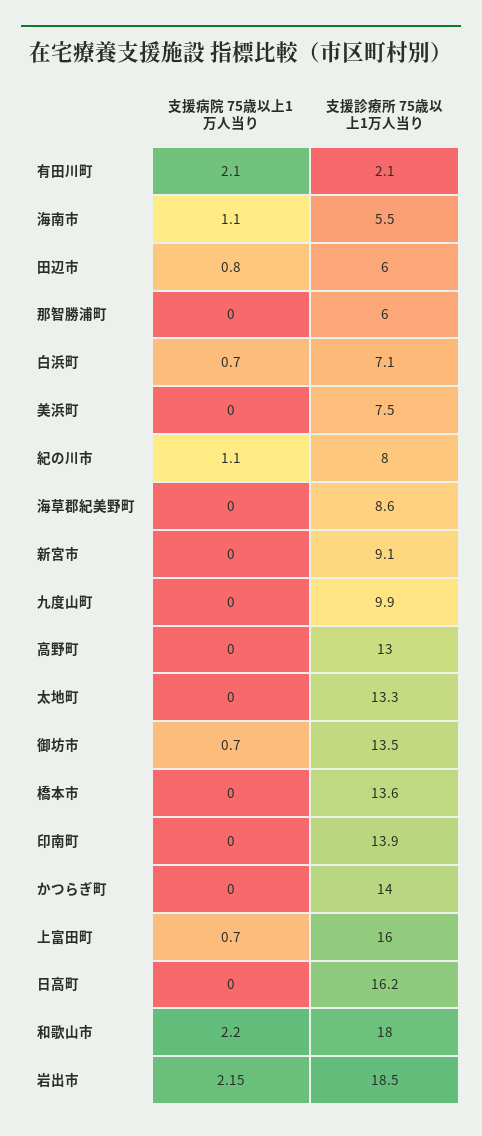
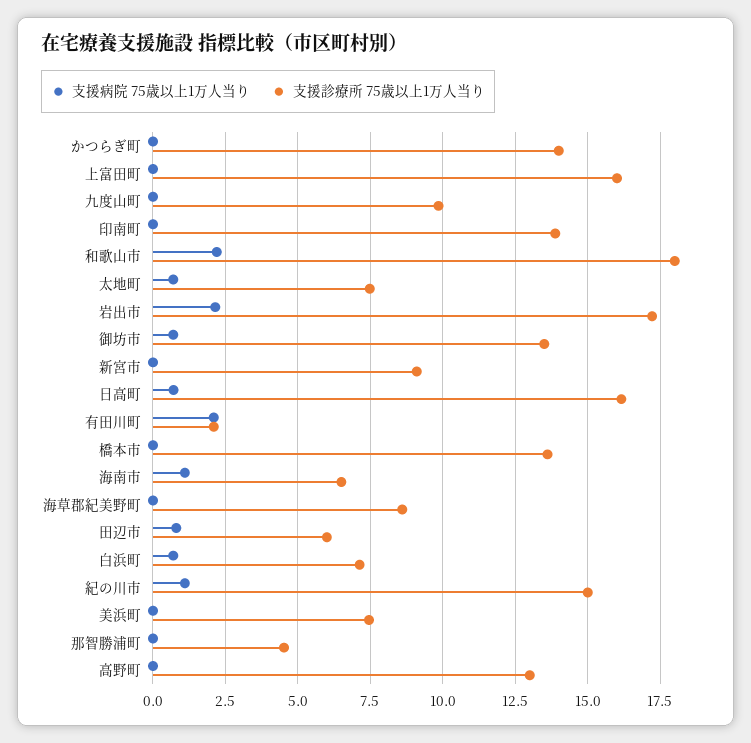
支援診療所 75歳以上1万人当り, 海南市: 5.5 -> 6.5
支援診療所 75歳以上1万人当り, 那智勝浦町: 6 -> 4.5
支援診療所 75歳以上1万人当り, 紀の川市: 8 -> 15
支援病院 75歳以上1万人当り, 太地町: 0 -> 0.75
支援診療所 75歳以上1万人当り, 太地町: 13.3 -> 7.5
支援病院 75歳以上1万人当り, 上富田町: 0.7 -> 0
支援病院 75歳以上1万人当り, 日高町: 0 -> 0.75
支援診療所 75歳以上1万人当り, 岩出市: 18.5 -> 17.25

